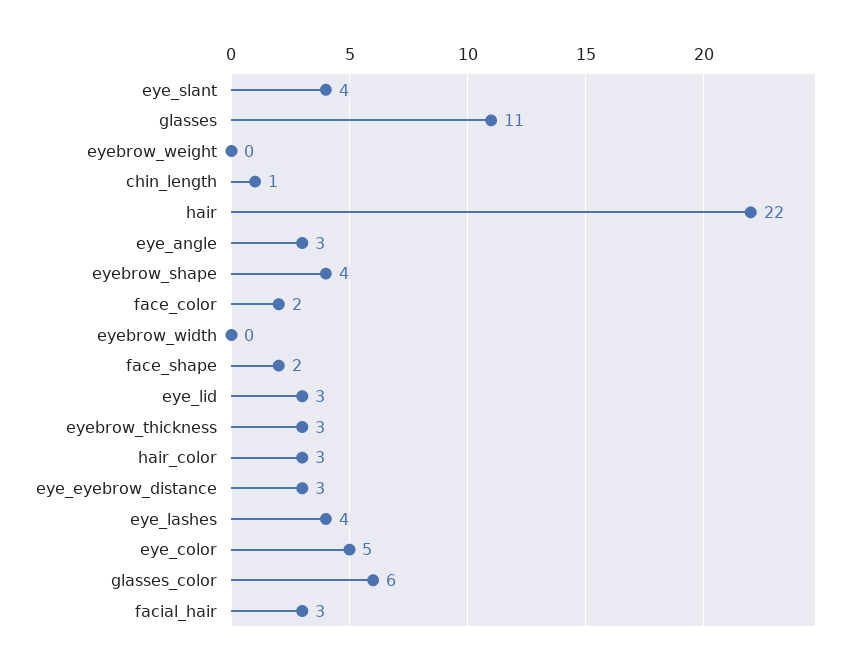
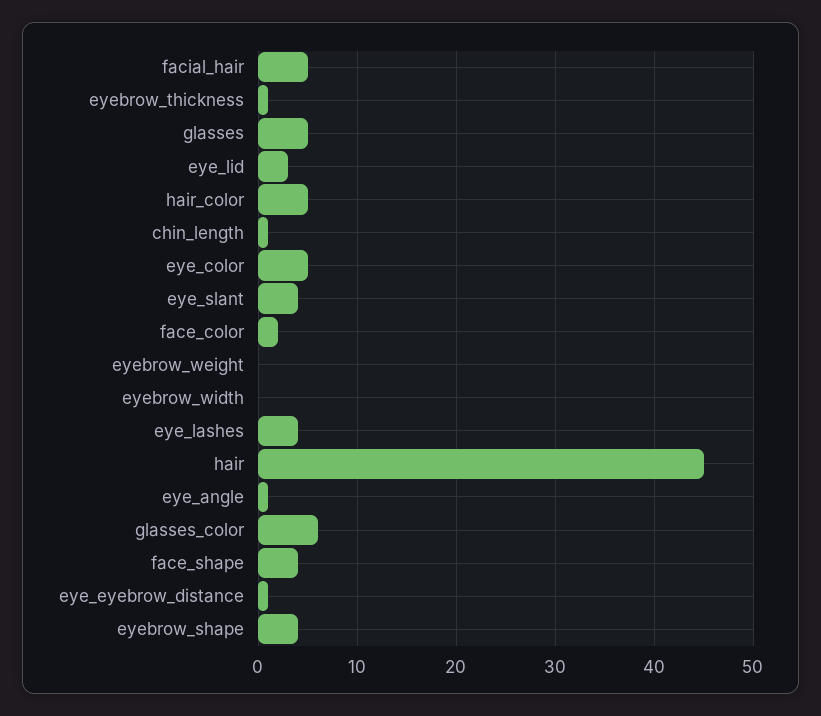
glasses: 11 -> 5
hair: 22 -> 45
eye_angle: 3 -> 1
face_shape: 2 -> 4
eyebrow_thickness: 3 -> 1
hair_color: 3 -> 5
eye_eyebrow_distance: 3 -> 1
facial_hair: 3 -> 5

